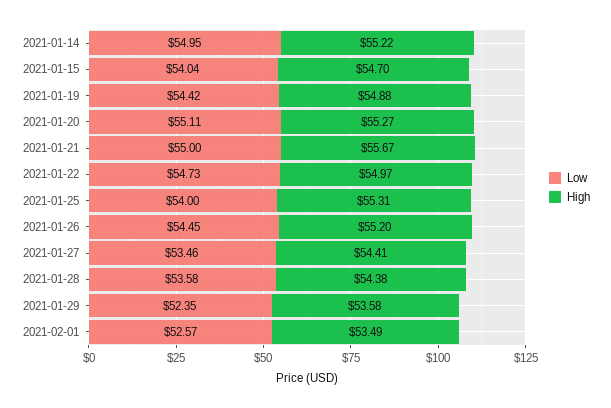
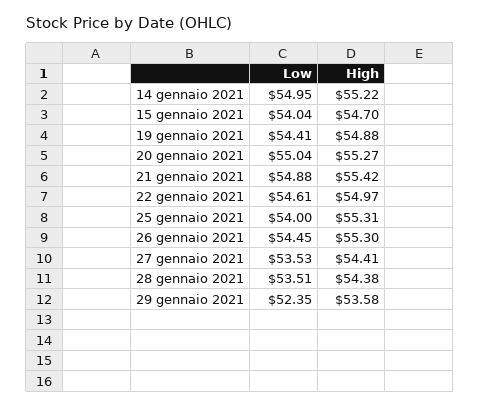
Low, 2021-01-19: 54.42 -> 54.41
Low, 2021-01-20: 55.11 -> 55.04
Low, 2021-01-21: 55 -> 54.88
High, 2021-01-21: 55.67 -> 55.42
Low, 2021-01-22: 54.73 -> 54.61
High, 2021-01-26: 55.2 -> 55.3
Low, 2021-01-27: 53.46 -> 53.53
Low, 2021-01-28: 53.58 -> 53.51
Low, 2021-02-01: 52.57 -> none
High, 2021-02-01: 53.49 -> none

